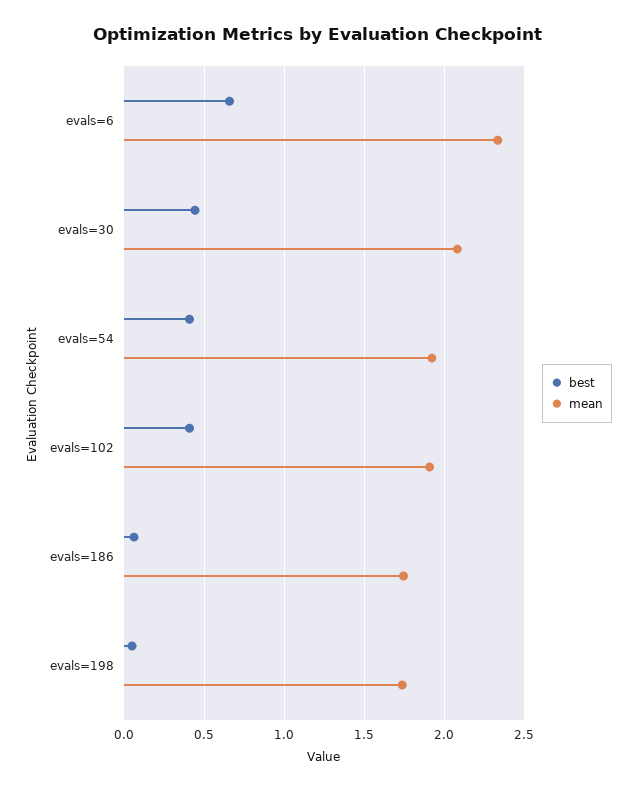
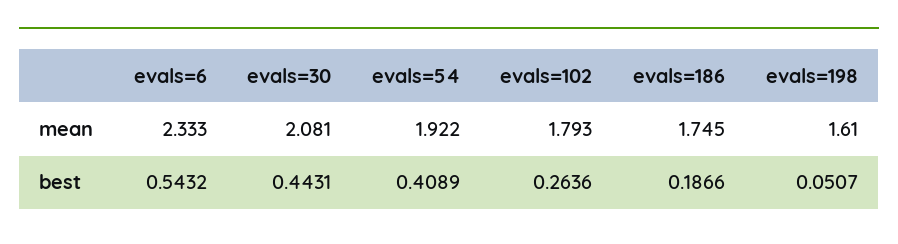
best, evals=6: 0.65 -> 0.5432
best, evals=102: 0.4 -> 0.2636
mean, evals=102: 1.9 -> 1.793
best, evals=186: 0.05 -> 0.1866
mean, evals=198: 1.75 -> 1.61

